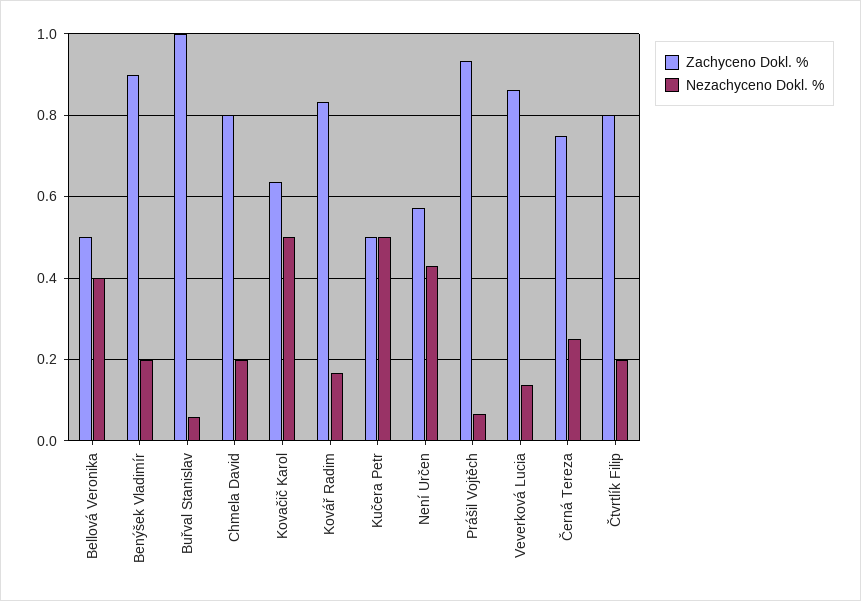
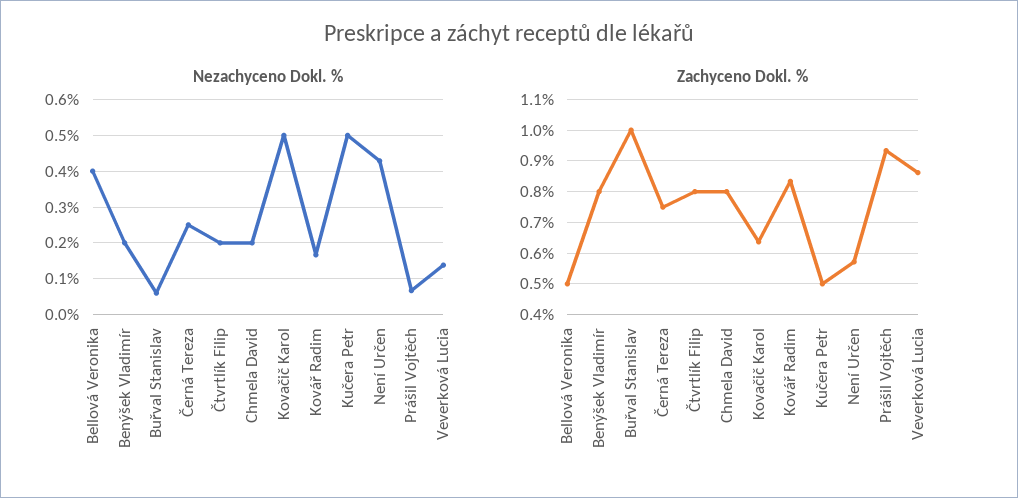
Zachyceno Dokl. %, Benýšek Vladimír: 0.9 -> 0.8

